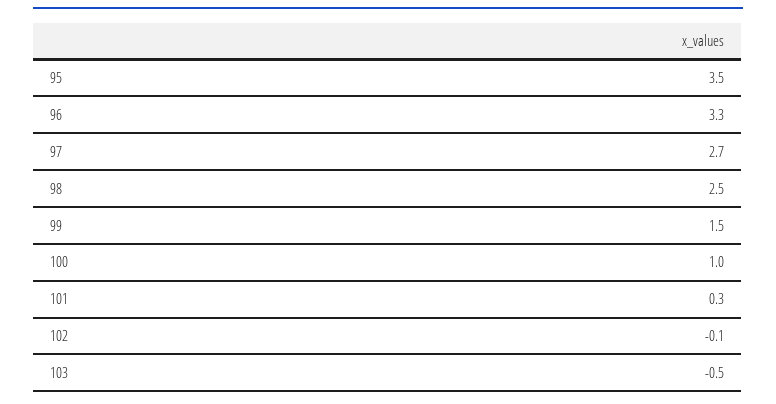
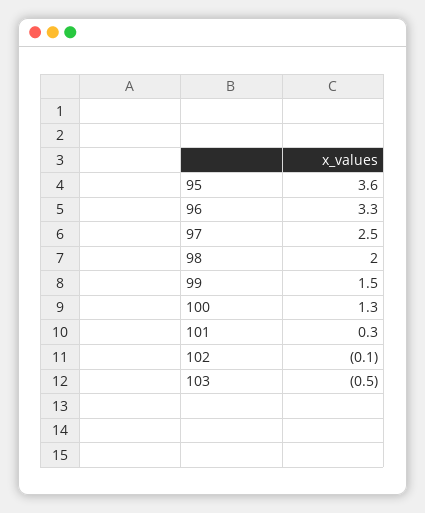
95: 3.5 -> 3.6
97: 2.7 -> 2.5
98: 2.5 -> 2
100: 1 -> 1.3

